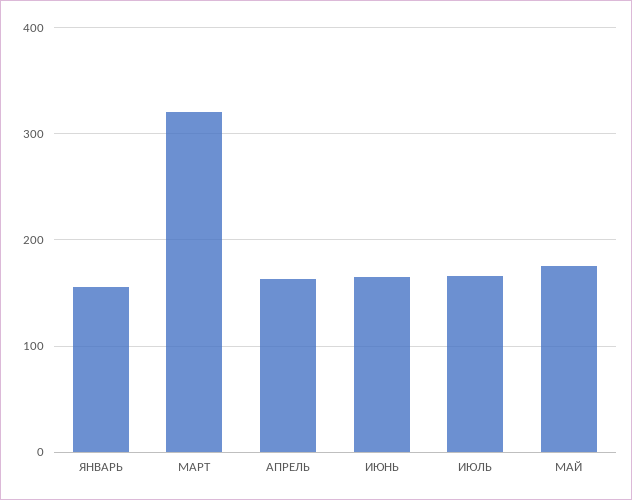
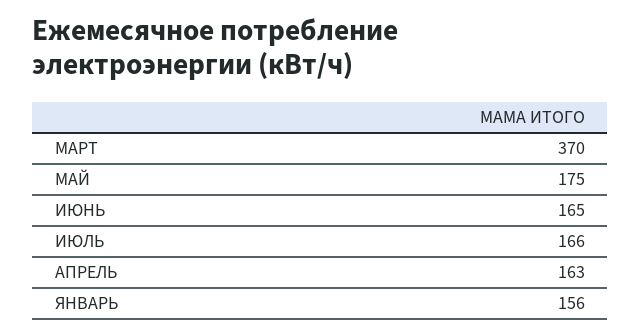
МАРТ: 320 -> 370

